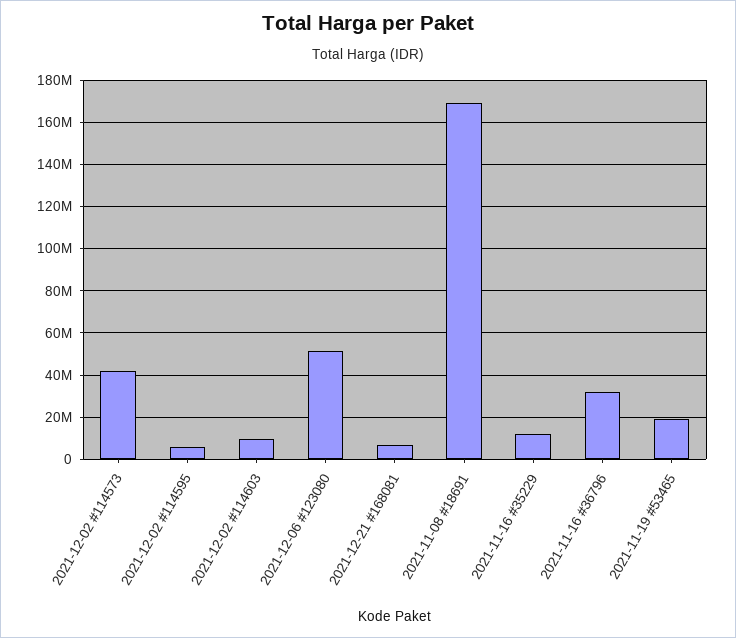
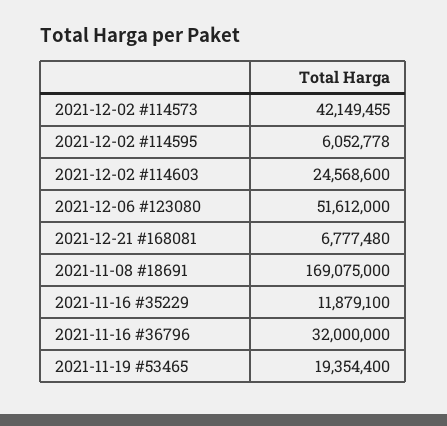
2021-12-02 #114603: 10000000 -> 24568600

